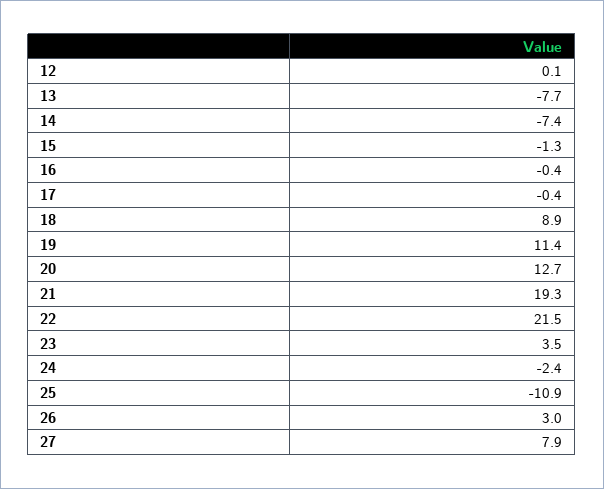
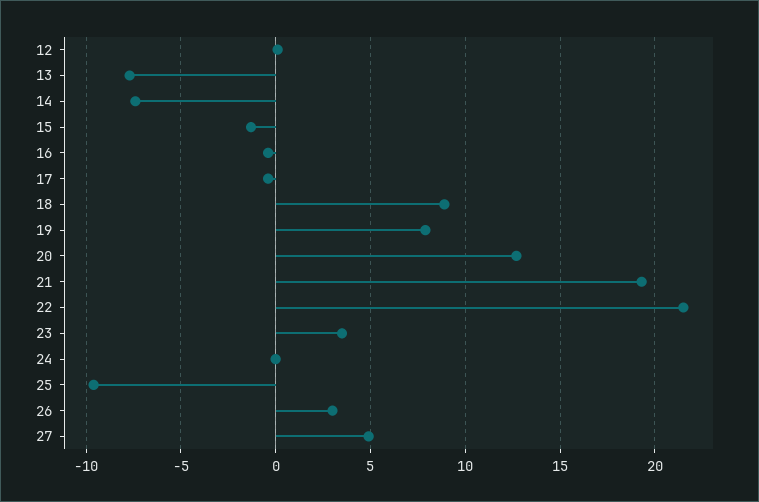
19: 11.4 -> 8
24: -2.4 -> 0
25: -10.9 -> -9.5
27: 7.9 -> 5

